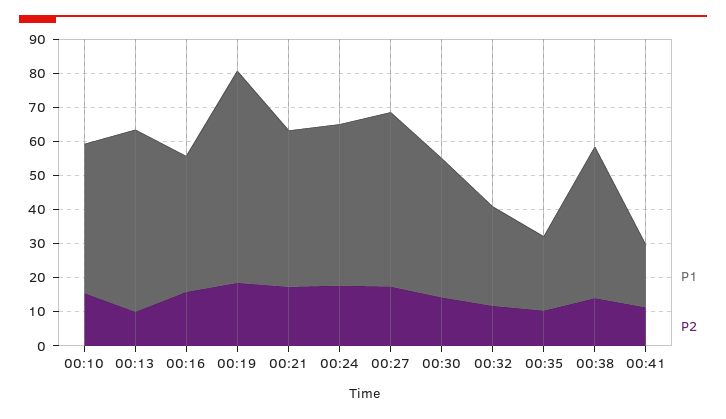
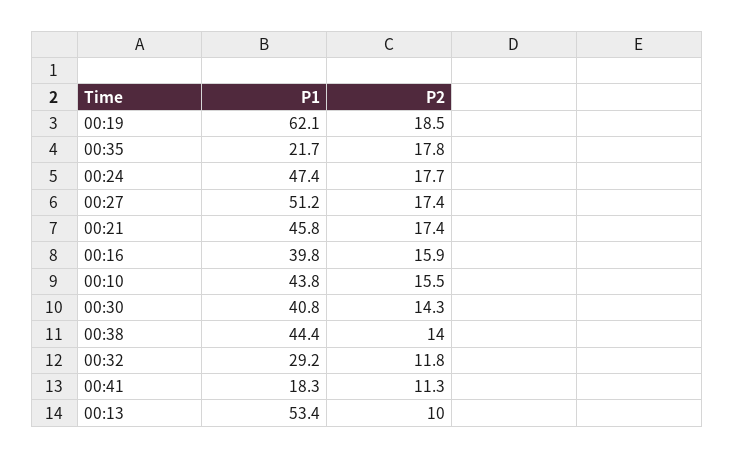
P2, 00:35: 10 -> 17.8

